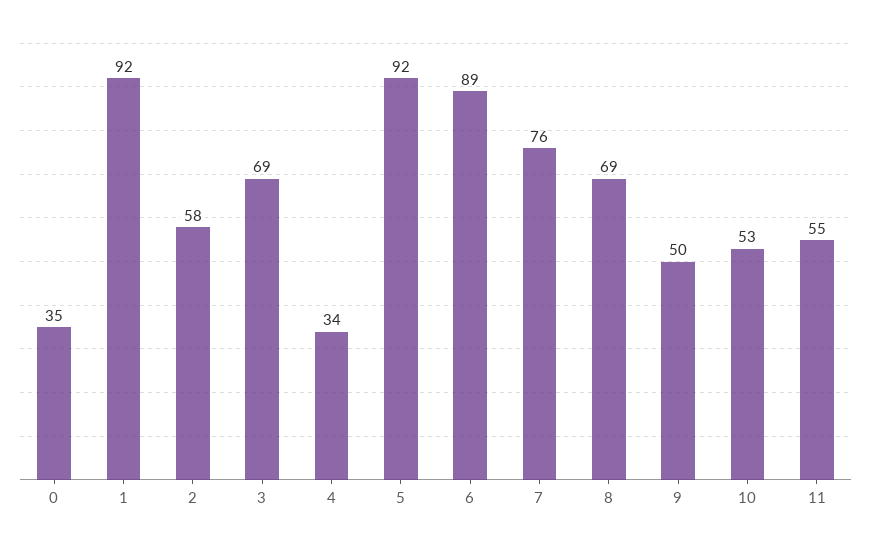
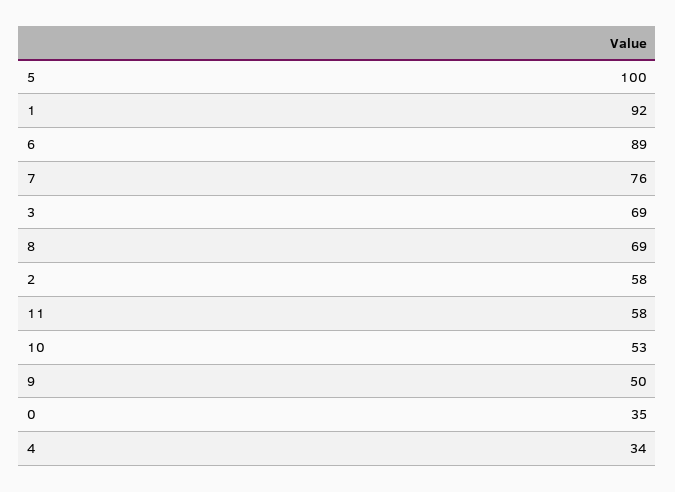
5: 92 -> 100
11: 55 -> 58

